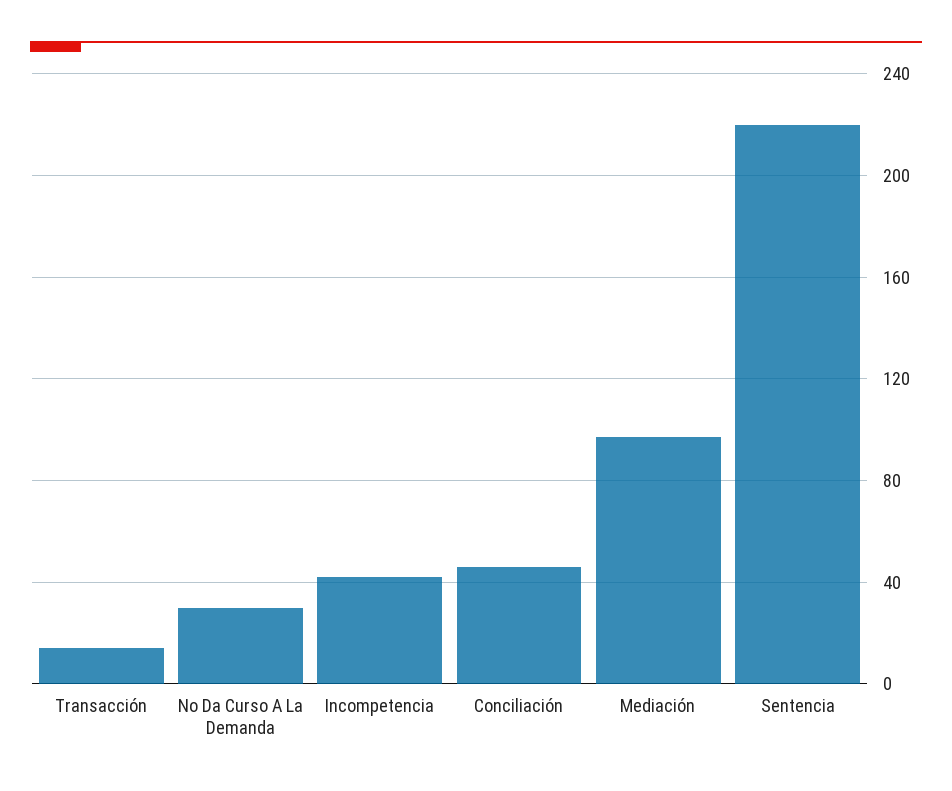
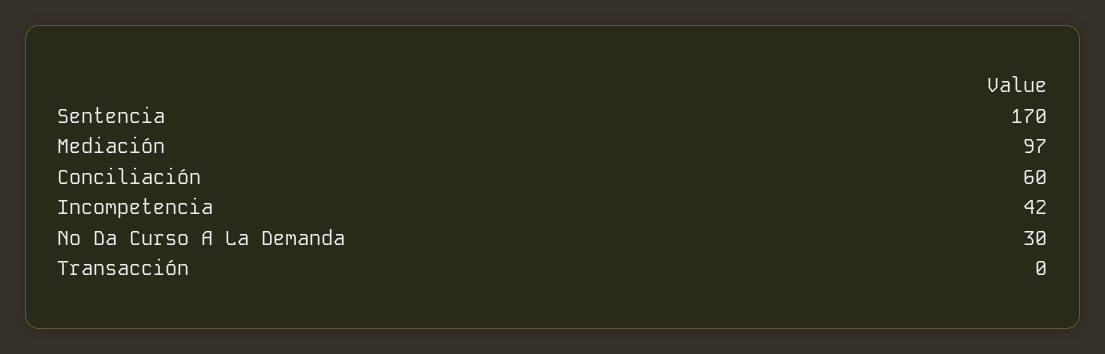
Transacción: 15 -> 0
Conciliación: 45 -> 60
Sentencia: 220 -> 170

